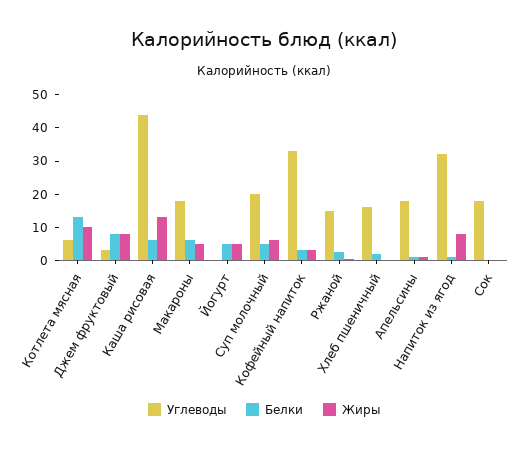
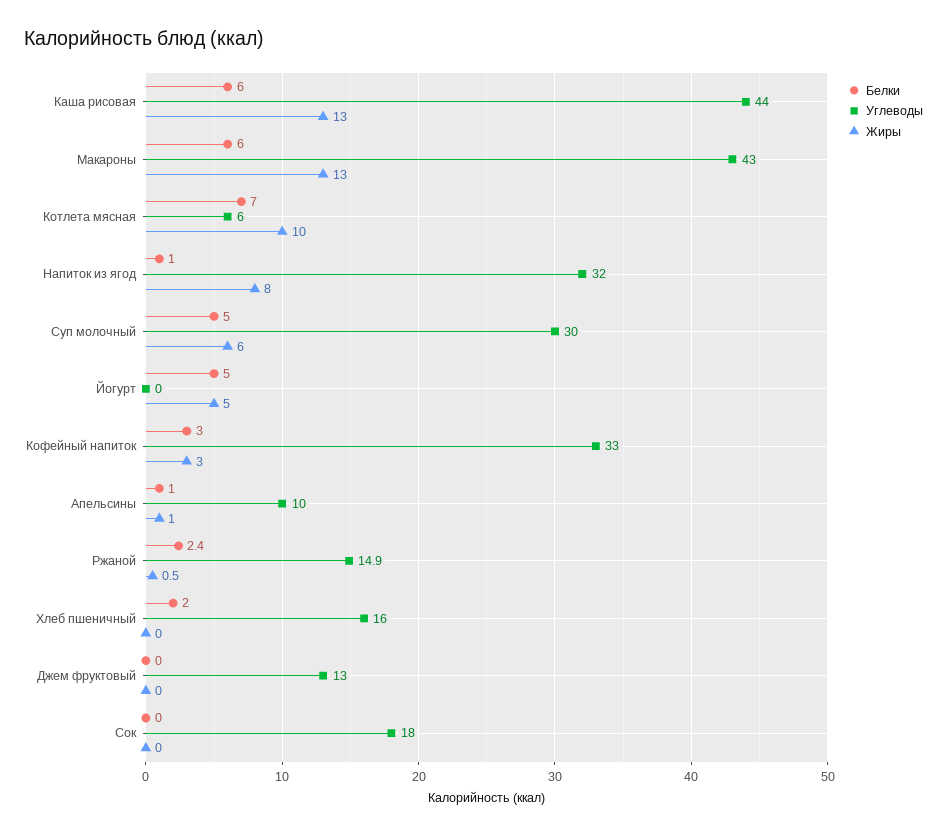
Белки, Котлета мясная: 12.5 -> 7
Углеводы, Джем фруктовый: 2.5 -> 13
Белки, Джем фруктовый: 7.5 -> 0
Жиры, Джем фруктовый: 7.5 -> 0
Углеводы, Макароны: 17.5 -> 43
Жиры, Макароны: 5 -> 13
Углеводы, Суп молочный: 20 -> 30
Углеводы, Апельсины: 17.5 -> 10

